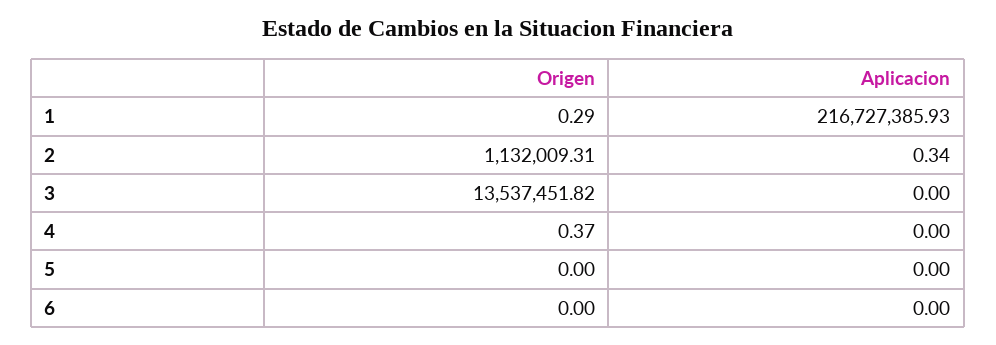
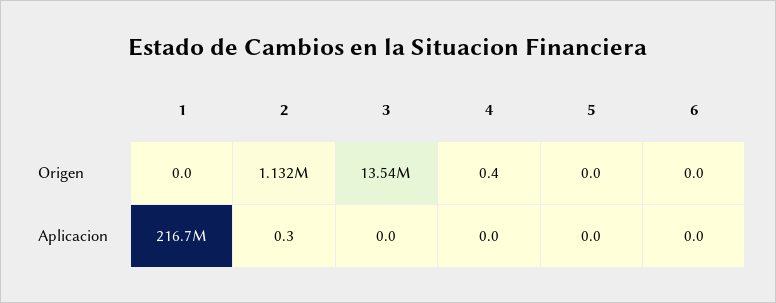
Origen, 1: 0.29 -> 0

